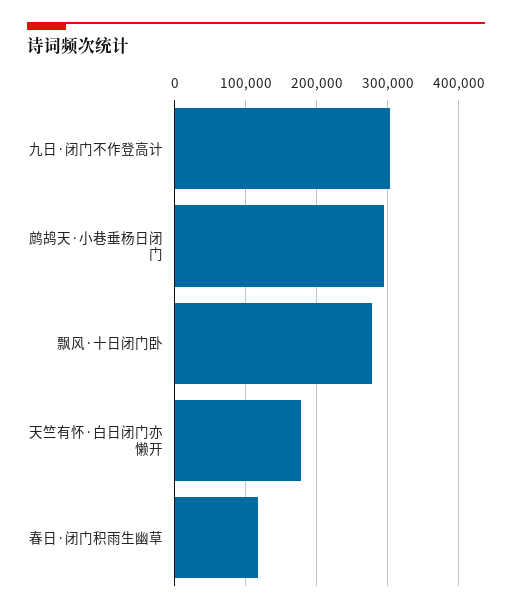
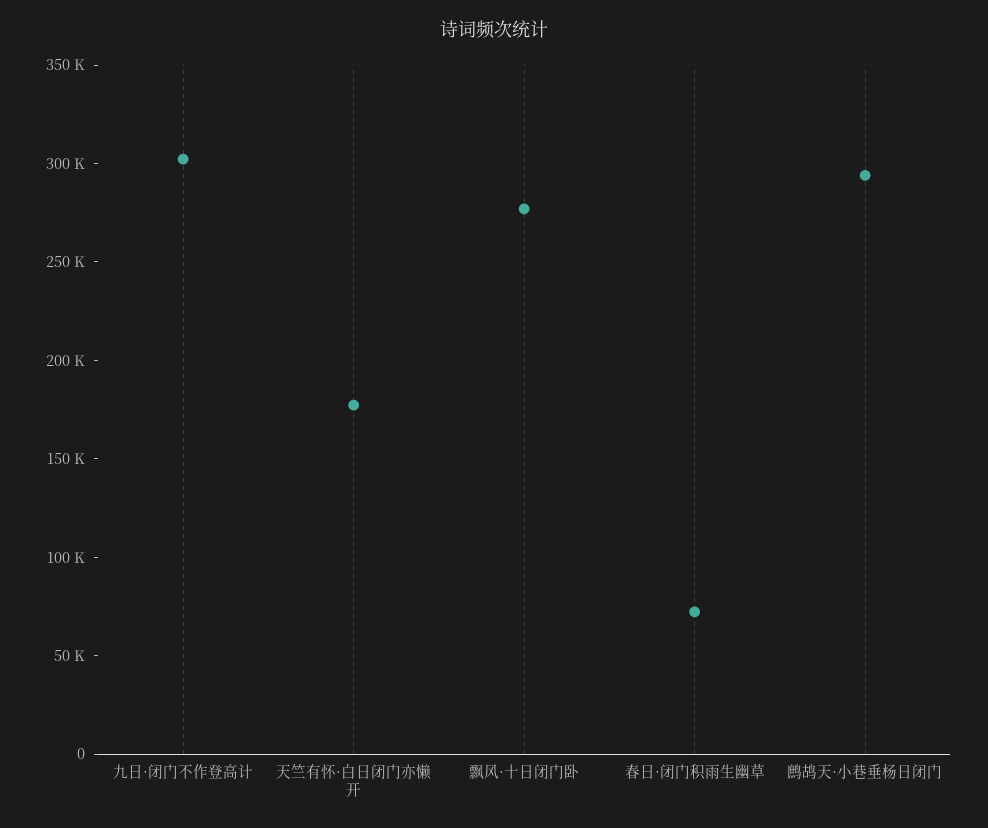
春日·闭门积雨生幽草: 120000 -> 70000

